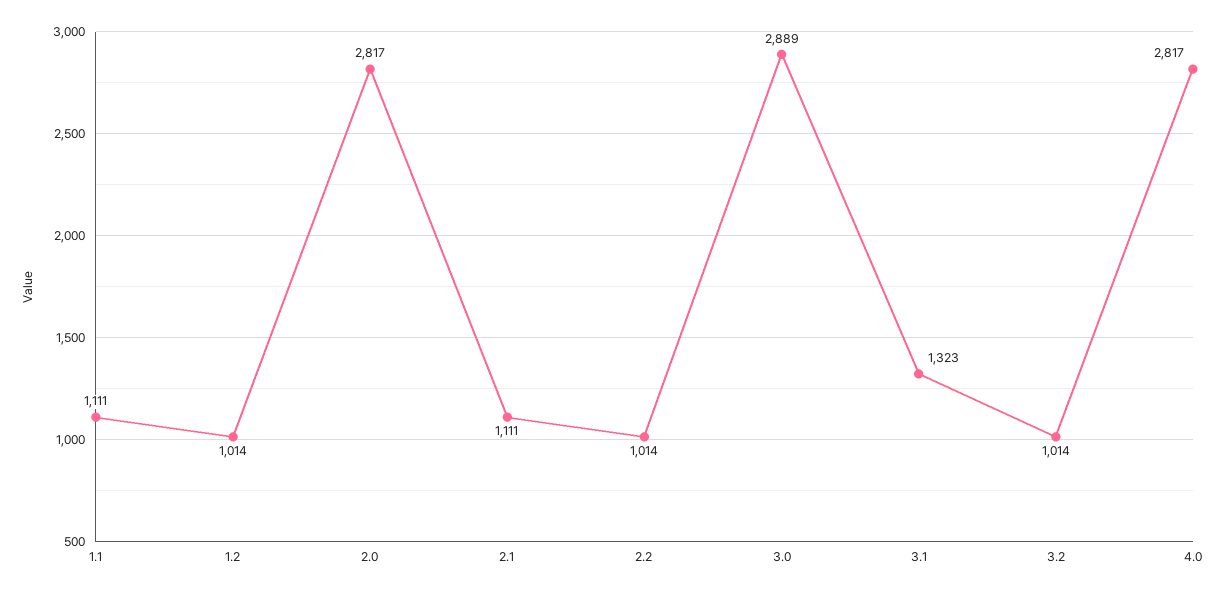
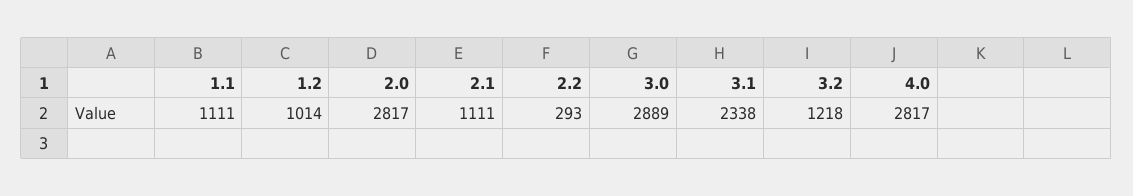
2.2: 1014 -> 293
3.1: 1323 -> 2338
3.2: 1014 -> 1218

